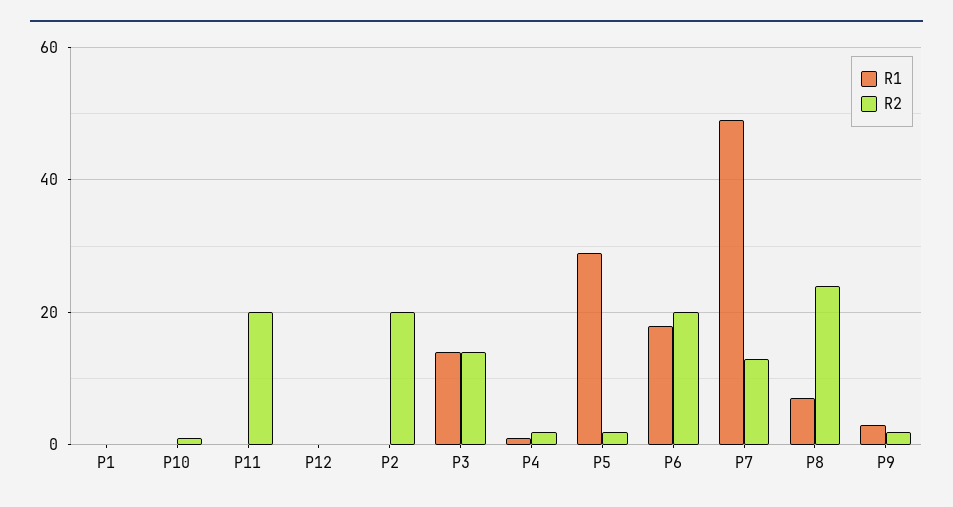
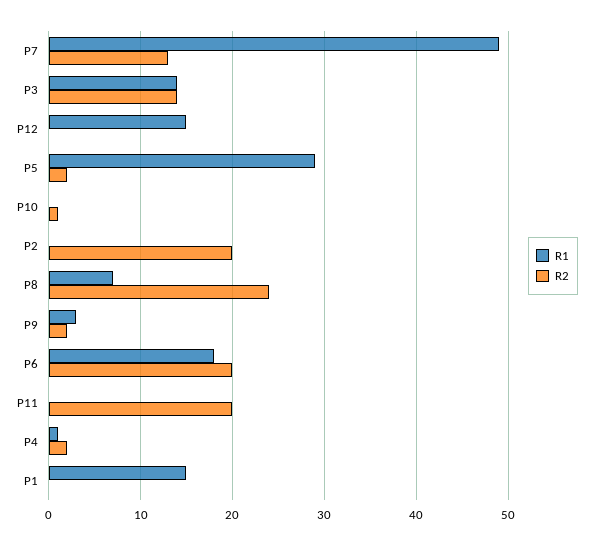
R1, P1: 0 -> 15
R1, P12: 0 -> 15

